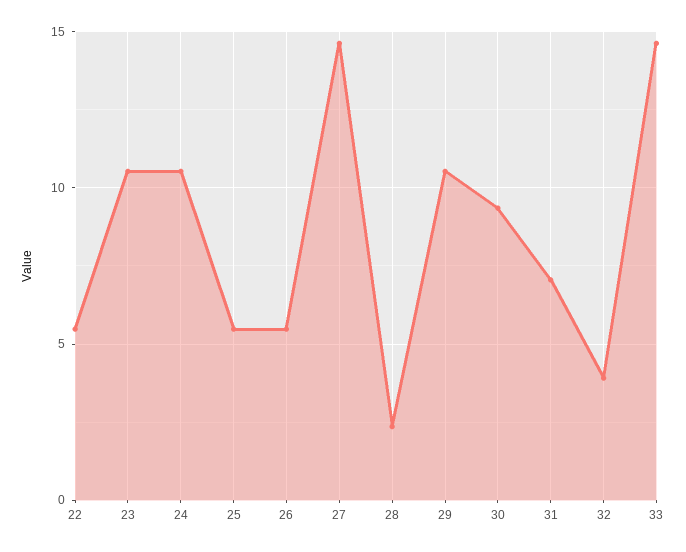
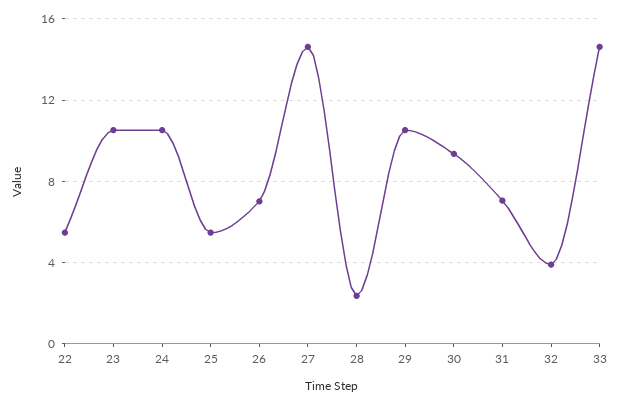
26: 5.5 -> 7

